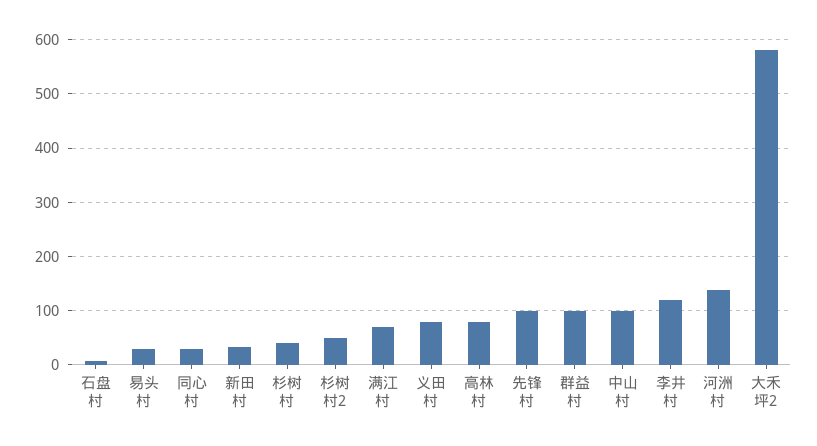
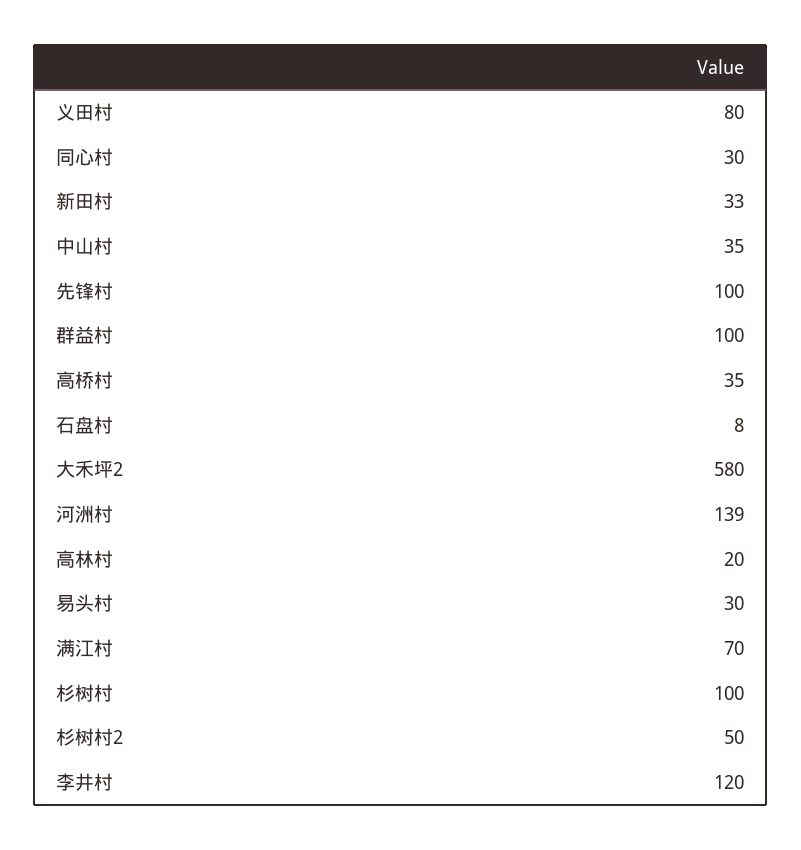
杉树村: 40 -> 100
高林村: 80 -> 20
中山村: 100 -> 35
高桥村: none -> 35

